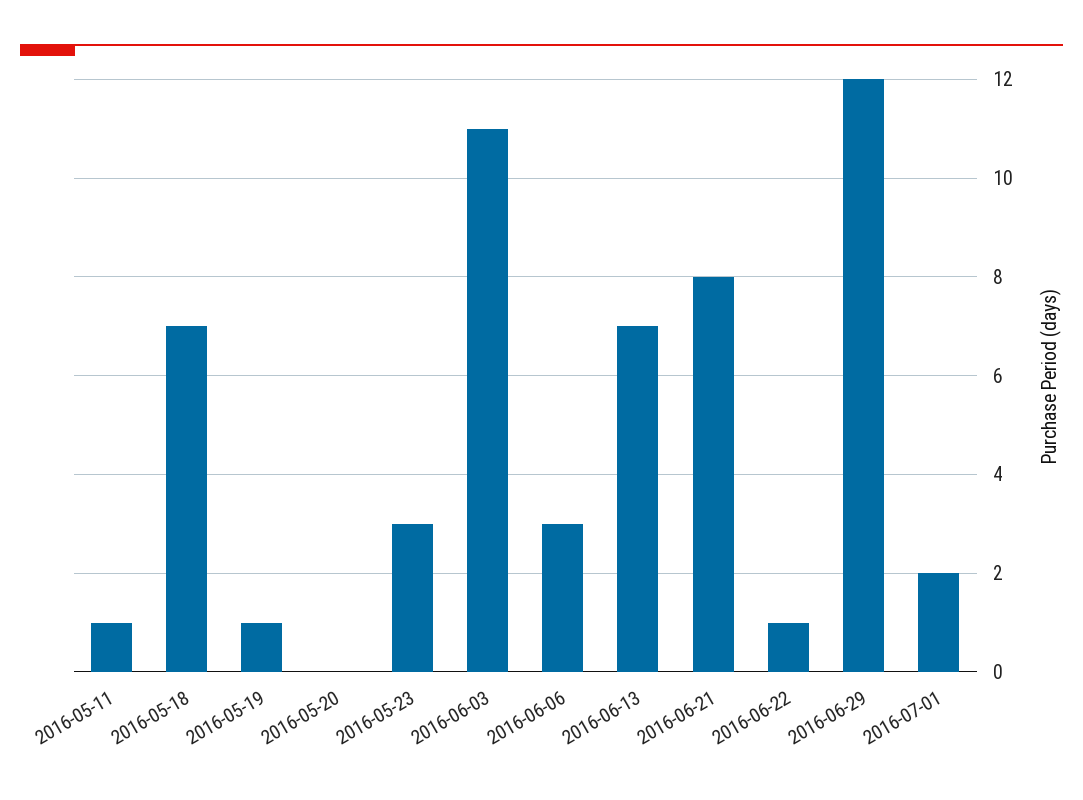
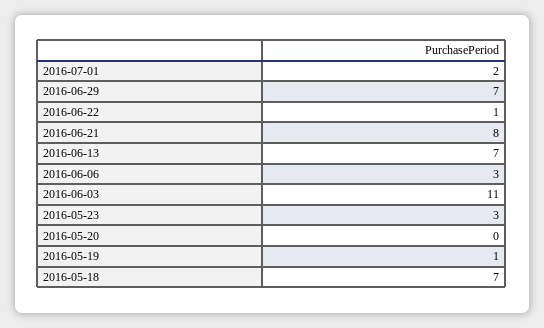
2016-05-11: 1 -> none
2016-06-29: 12 -> 7

